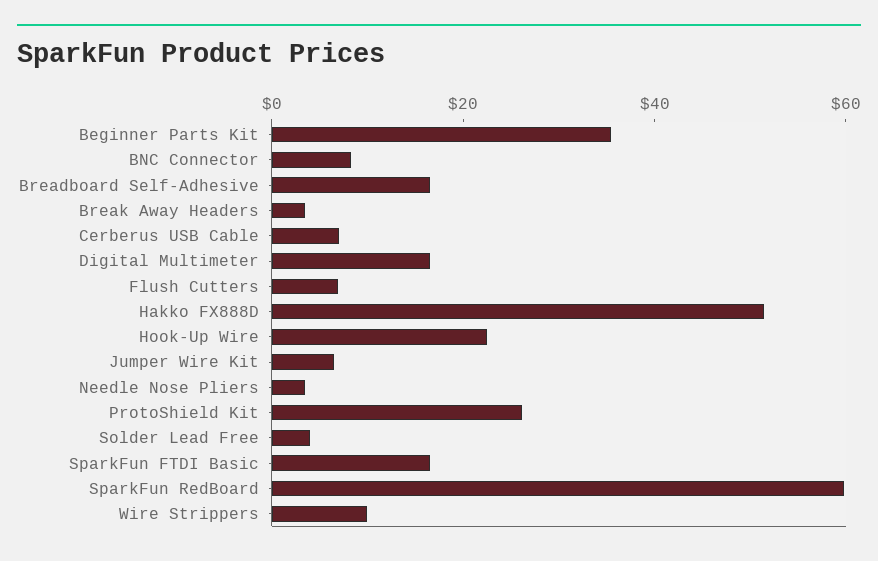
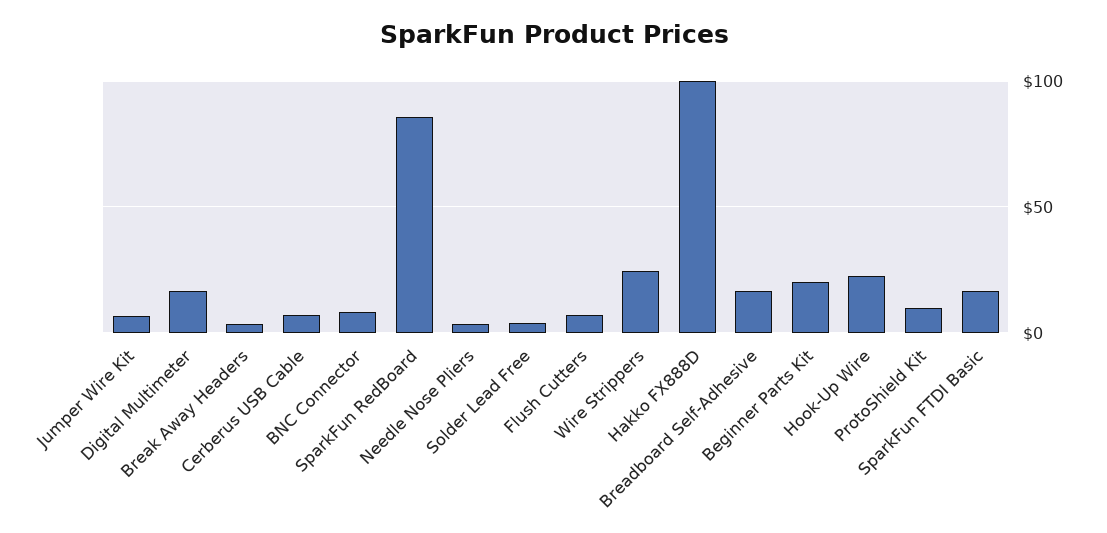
Beginner Parts Kit: 35 -> 20
Hakko FX888D: 50 -> 100
ProtoShield Kit: 25 -> 10
SparkFun RedBoard: 60 -> 85
Wire Strippers: 10 -> 25

